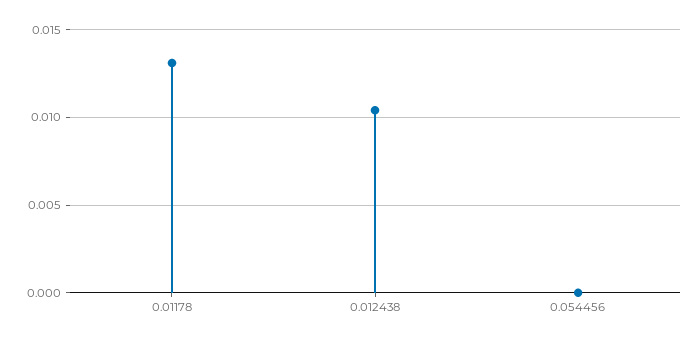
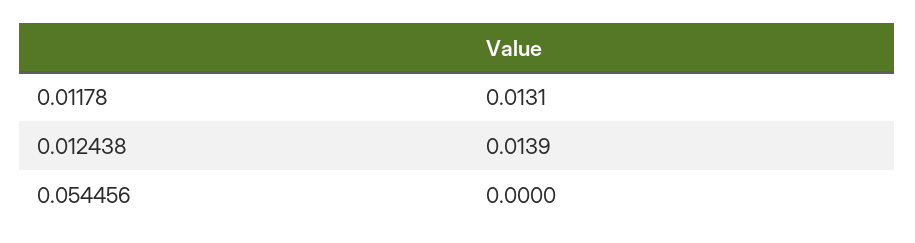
0.012438: 0.0105 -> 0.0139

